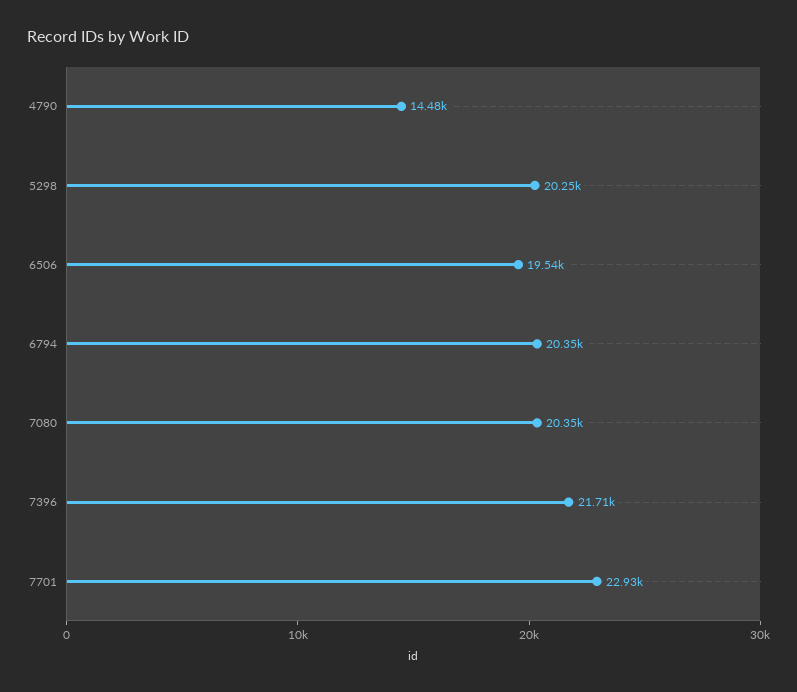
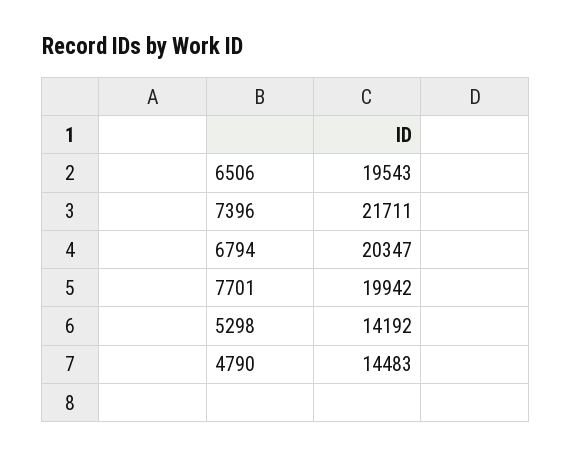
5298: 20250 -> 14192
7080: 20350 -> none
7701: 22930 -> 19942

